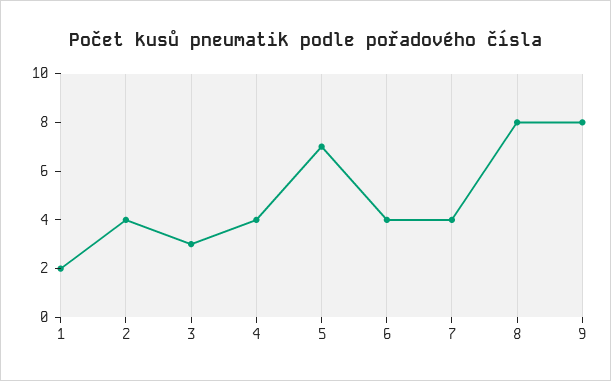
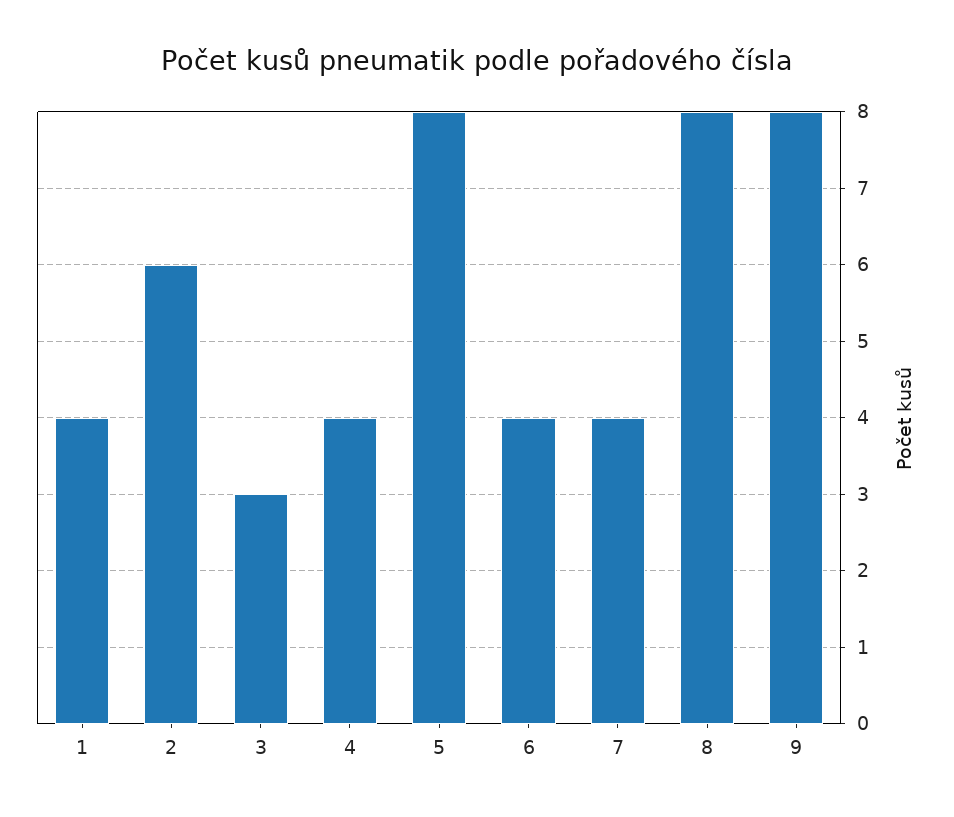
1: 2 -> 4
2: 4 -> 6
5: 7 -> 8

